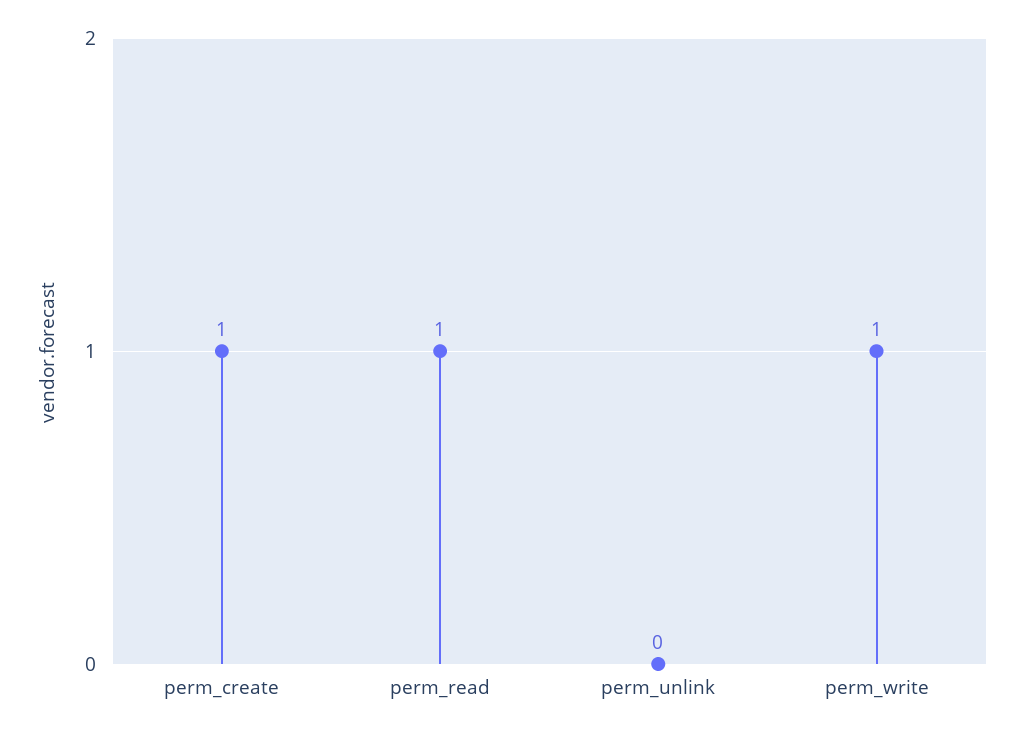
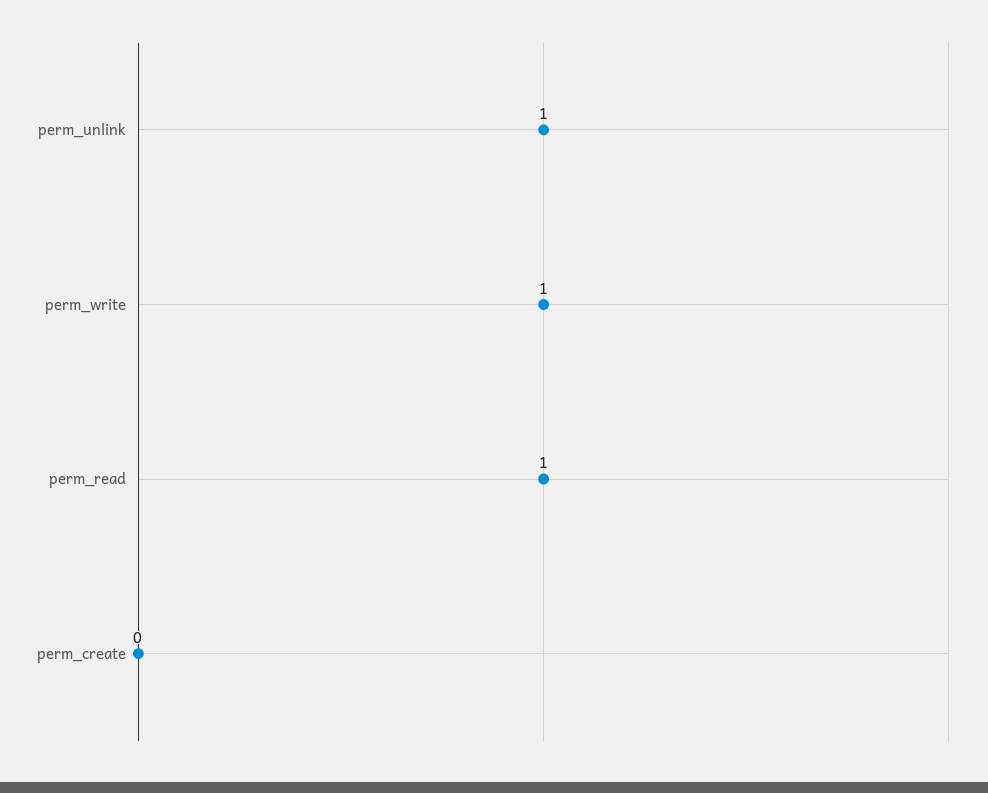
perm_create: 1 -> 0
perm_unlink: 0 -> 1

